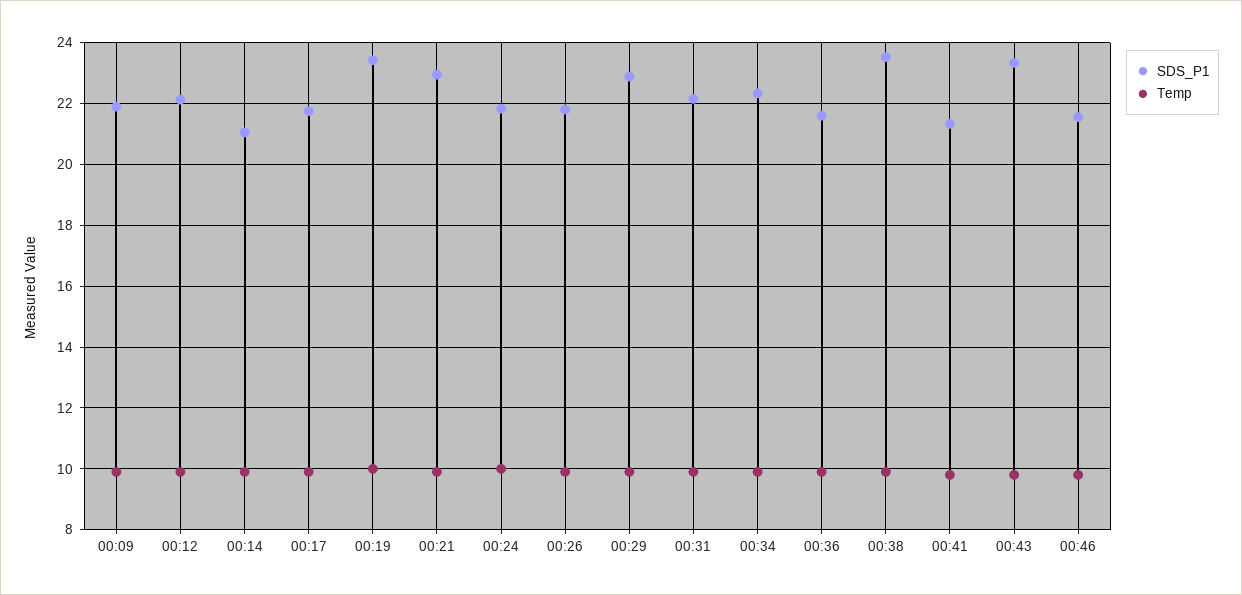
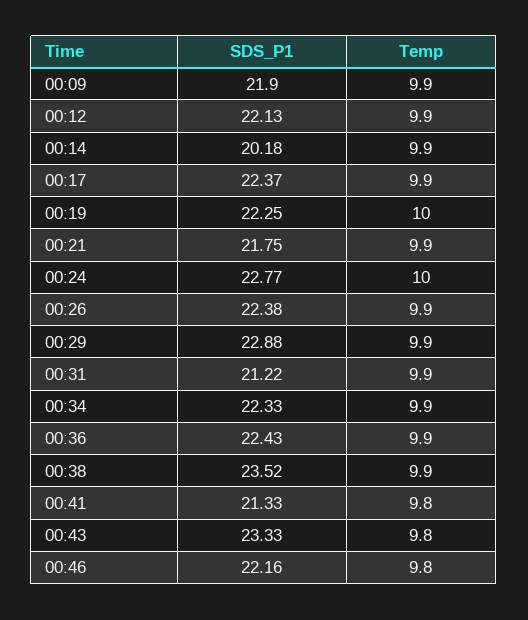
SDS_P1, 00:14: 21 -> 20.18
SDS_P1, 00:17: 21.8 -> 22.37
SDS_P1, 00:19: 23.4 -> 22.25
SDS_P1, 00:21: 23 -> 21.75
SDS_P1, 00:24: 21.8 -> 22.77
SDS_P1, 00:26: 21.8 -> 22.38
SDS_P1, 00:31: 22.2 -> 21.22
SDS_P1, 00:36: 21.6 -> 22.43
SDS_P1, 00:46: 21.6 -> 22.16

